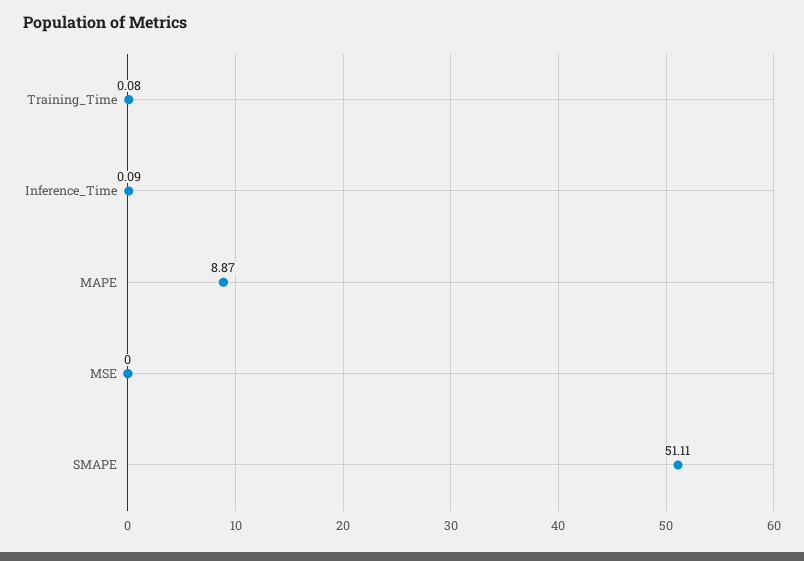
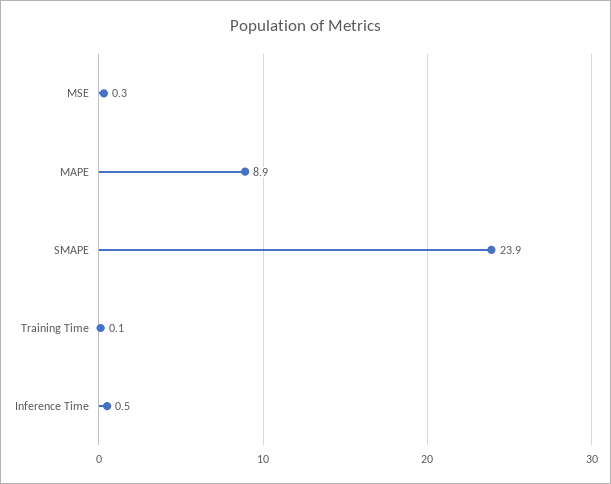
Inference_Time: 0.09 -> 0.5
MSE: 0 -> 0.3
SMAPE: 51.11 -> 23.9

